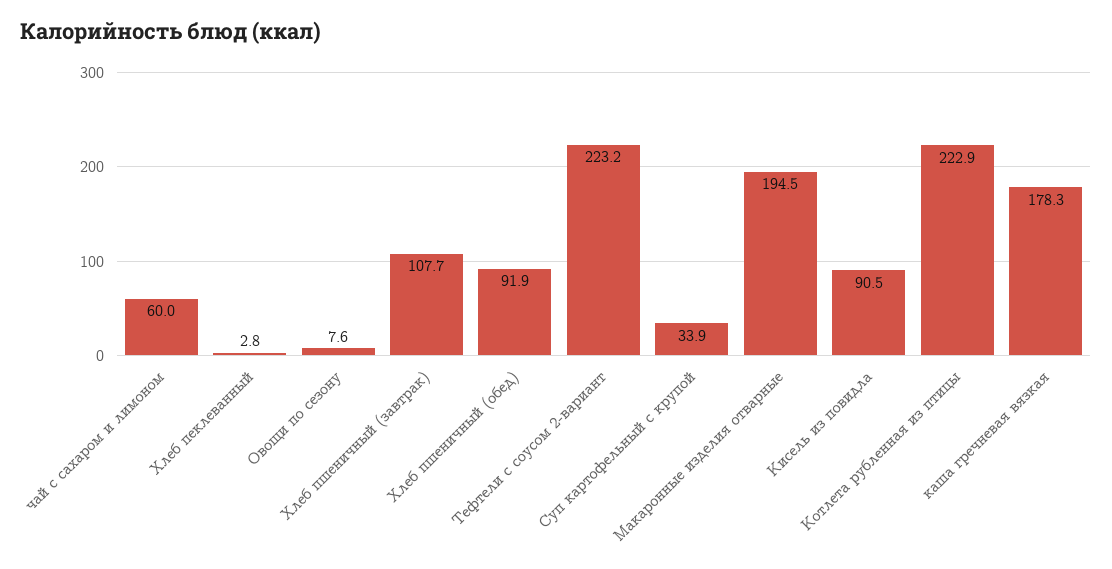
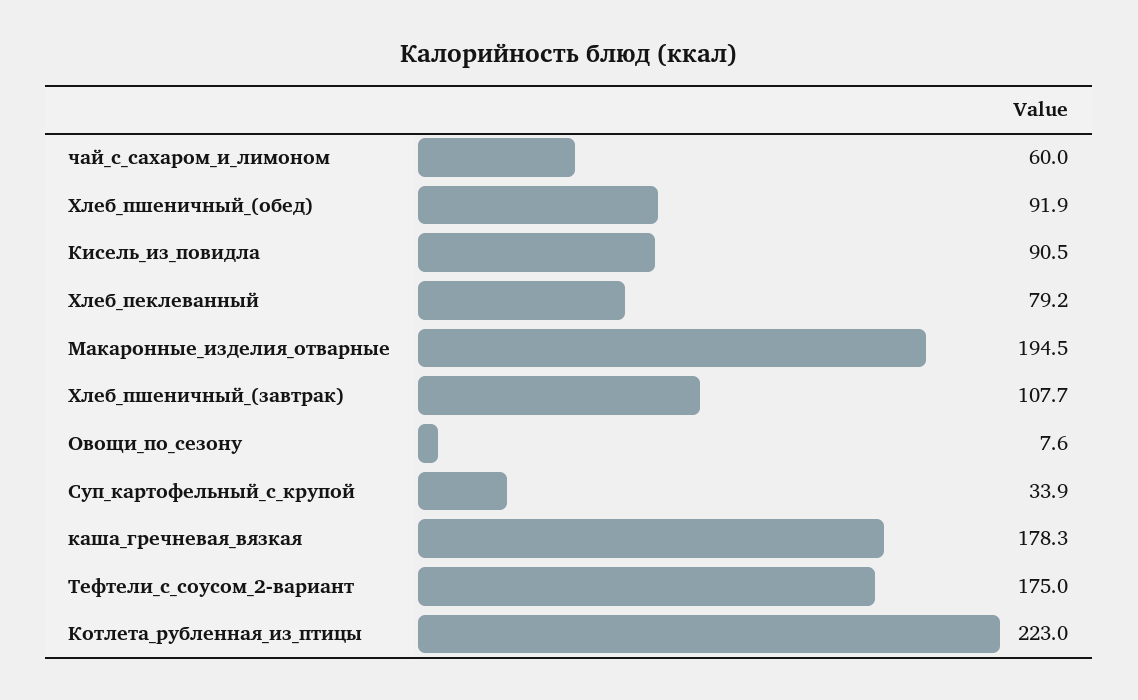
Хлеб пеклеванный: 2.8 -> 79.2
Тефтели с соусом 2-вариант: 223.2 -> 175
Котлета рубленная из птицы: 222.9 -> 223

